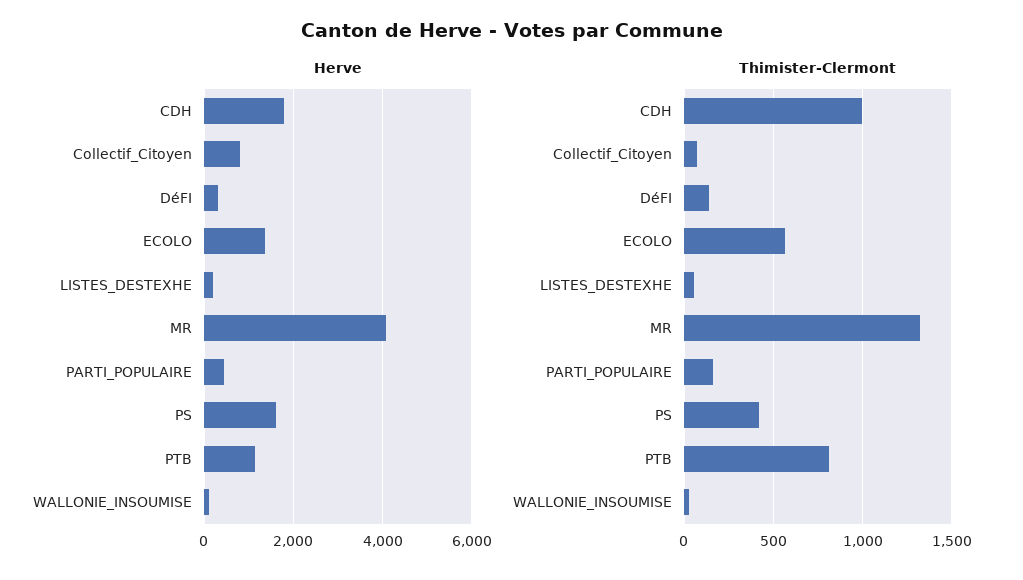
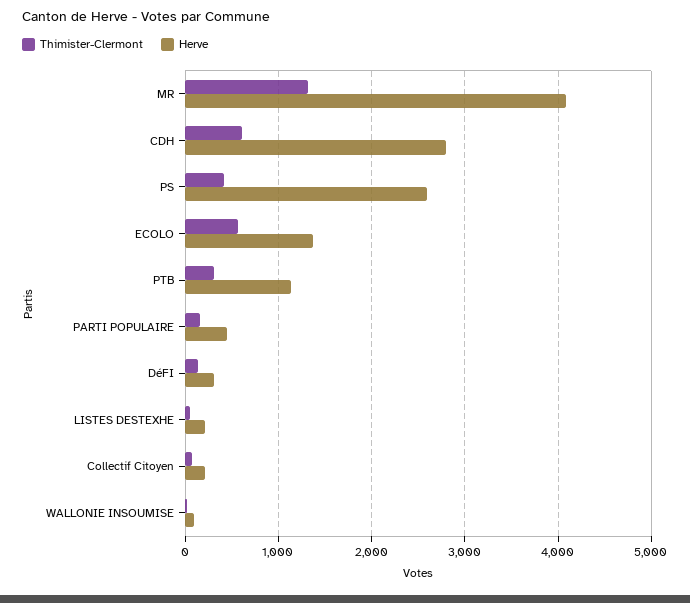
Herve, CDH: 1800 -> 2800
Herve, Collectif_Citoyen: 800 -> 200
Herve, PS: 1600 -> 2600
Thimister-Clermont, CDH: 1000 -> 600
Thimister-Clermont, PTB: 800 -> 300

